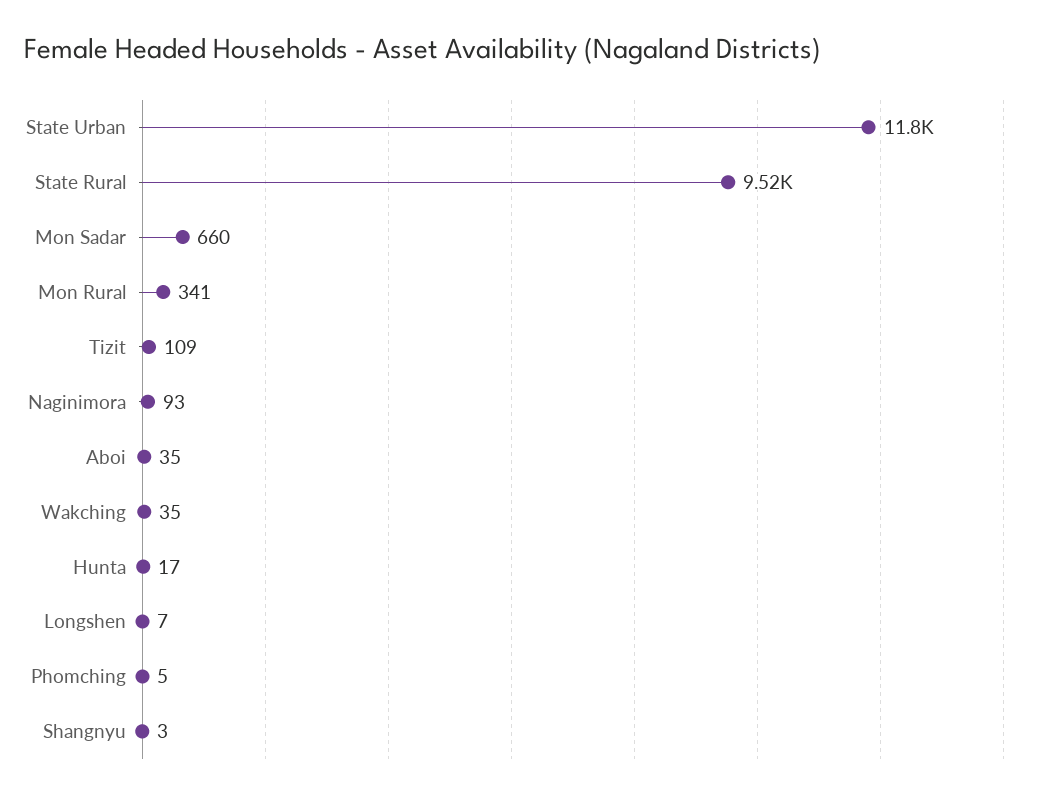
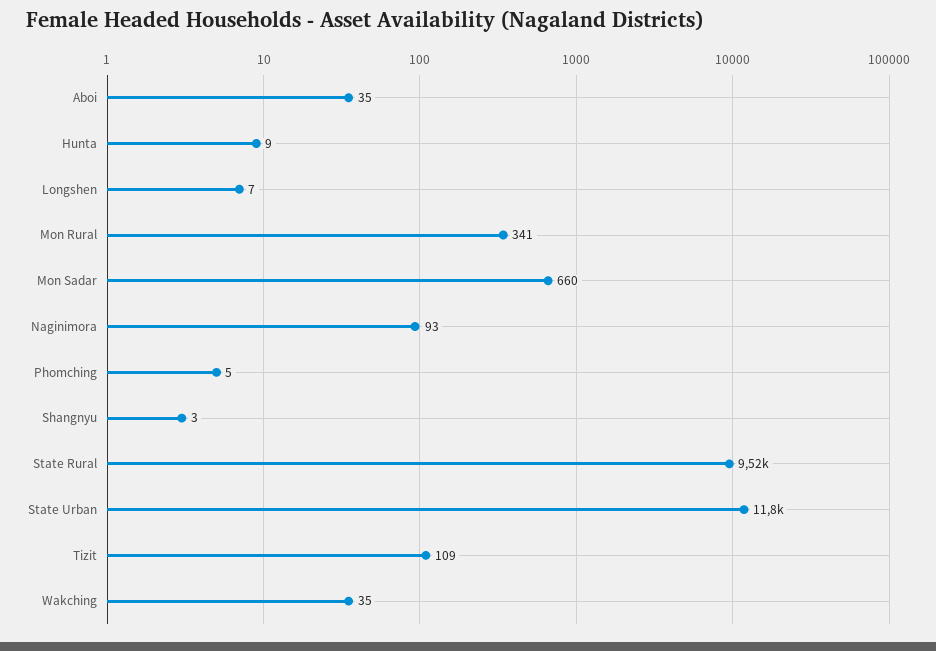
Hunta: 17 -> 9

